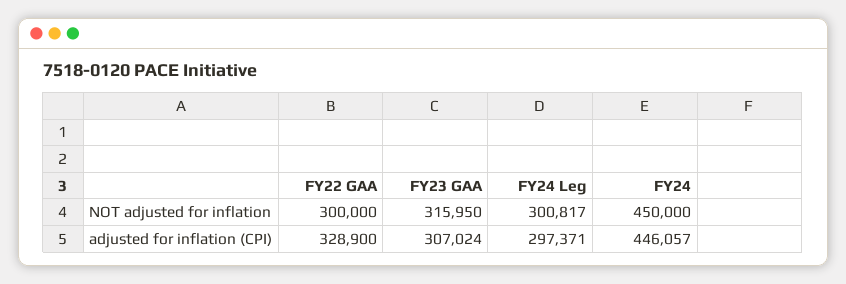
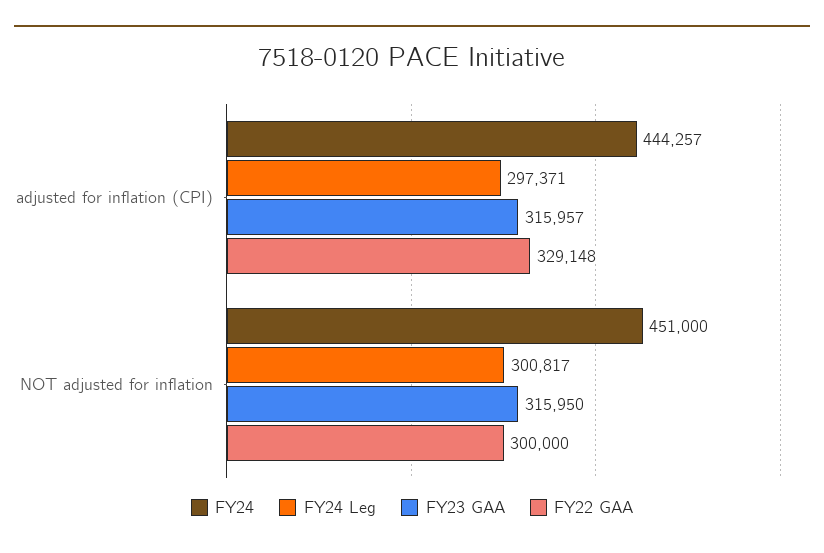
FY24, NOT adjusted for inflation: 450000 -> 451000
FY22 GAA, adjusted for inflation (CPI): 328900 -> 329148
FY23 GAA, adjusted for inflation (CPI): 307024 -> 315957
FY24, adjusted for inflation (CPI): 446057 -> 444257

